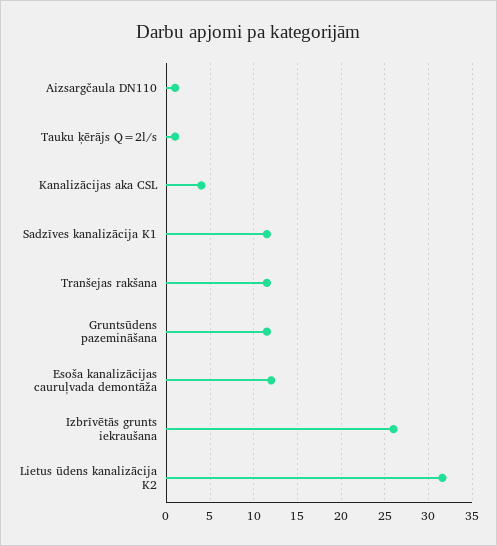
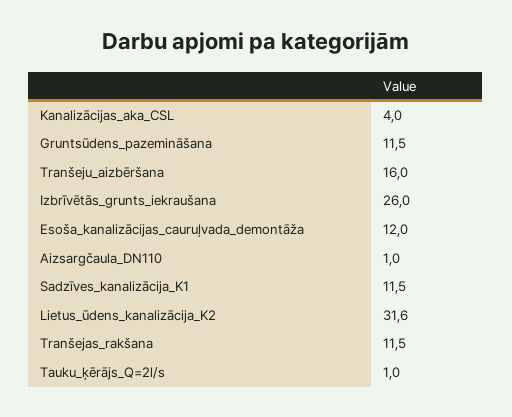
Tranšeju_aizbēršana: none -> 16

